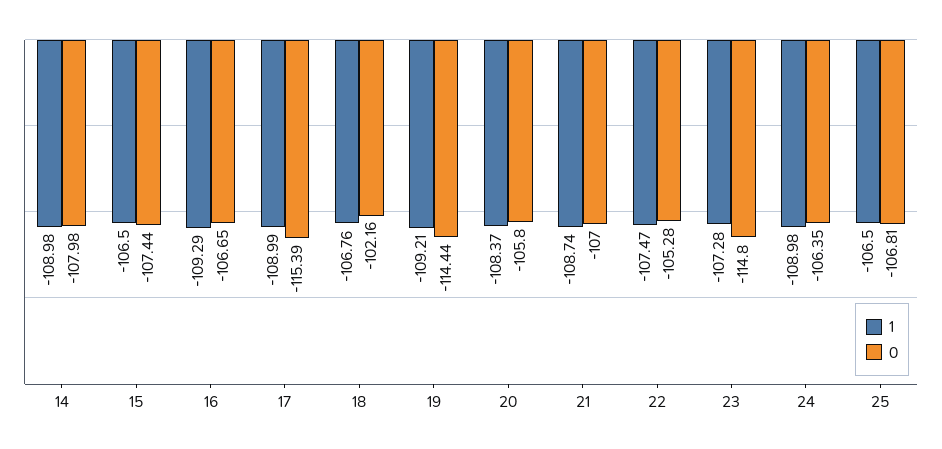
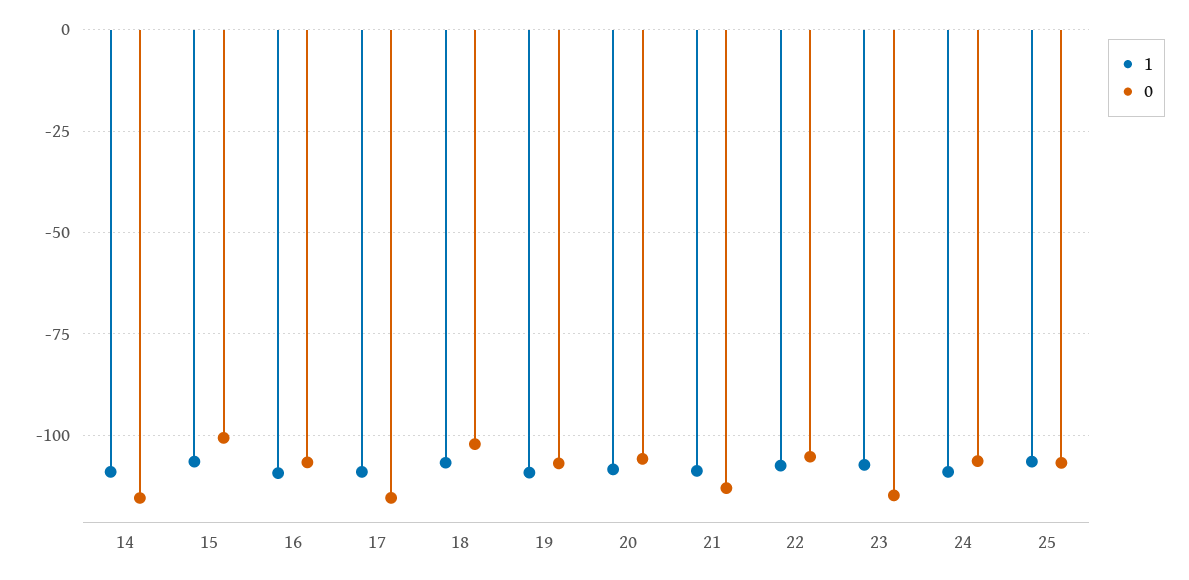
0, 14: -107.98 -> -115
0, 15: -107.44 -> -100
0, 19: -114.44 -> -107.5
0, 21: -107 -> -112.5

